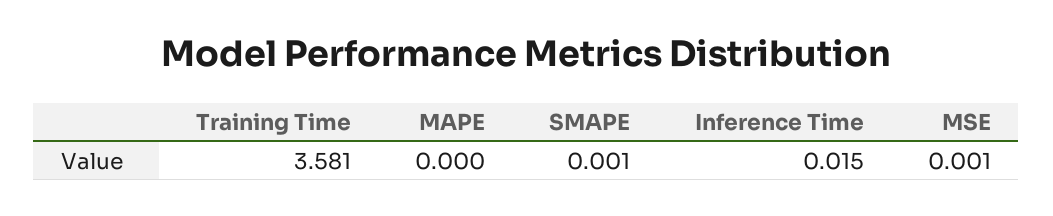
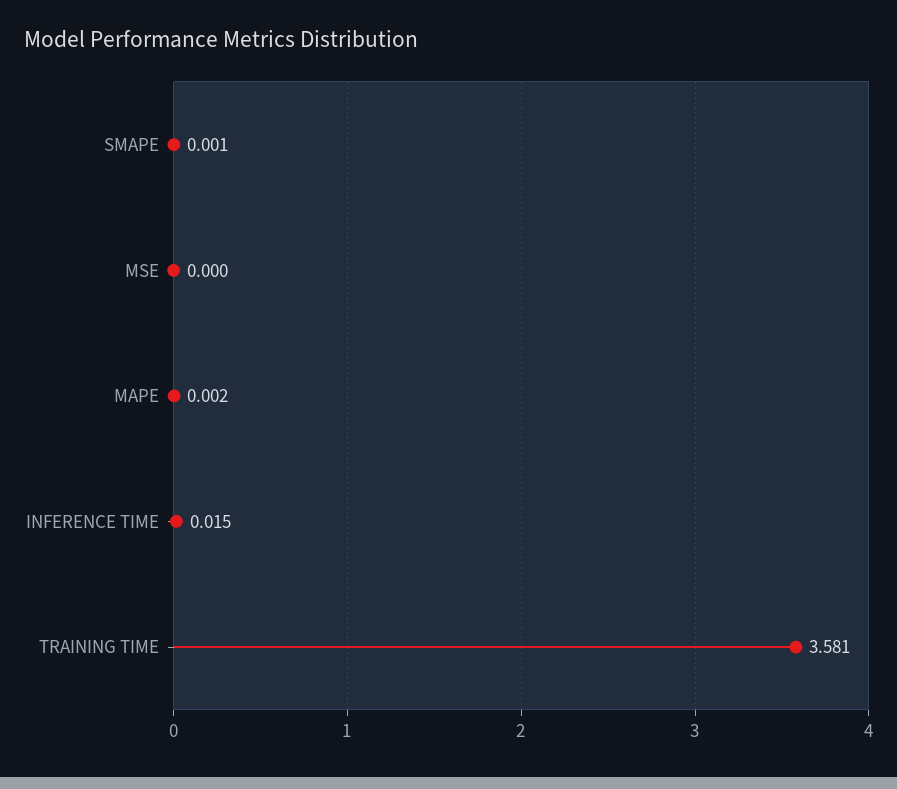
MAPE: 0 -> 0.002
MSE: 0.001 -> 0

